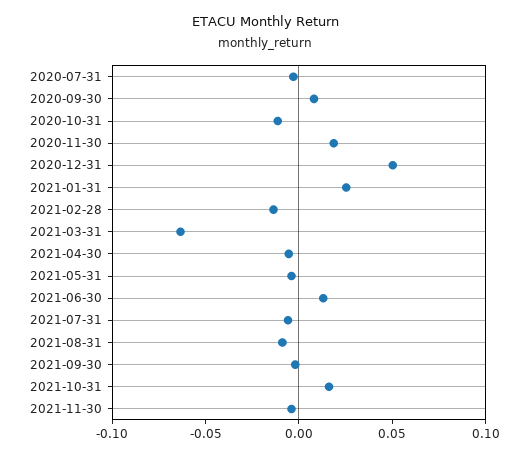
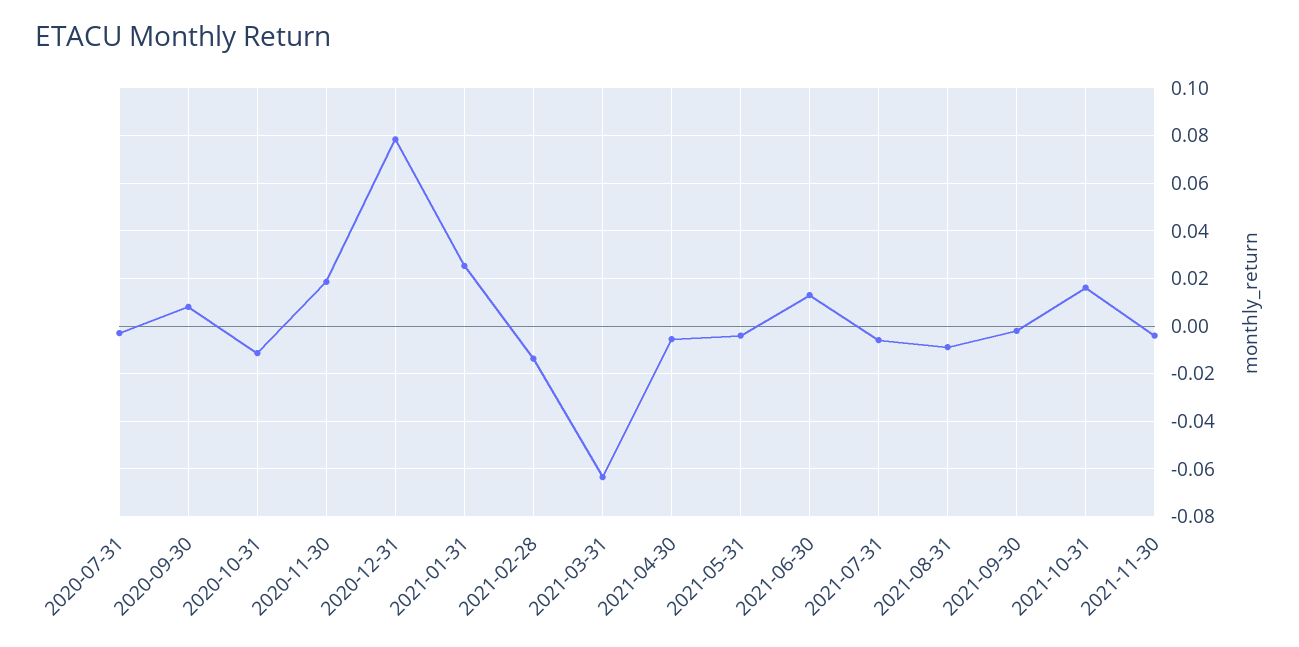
2020-12-31: 0.05 -> 0.08

